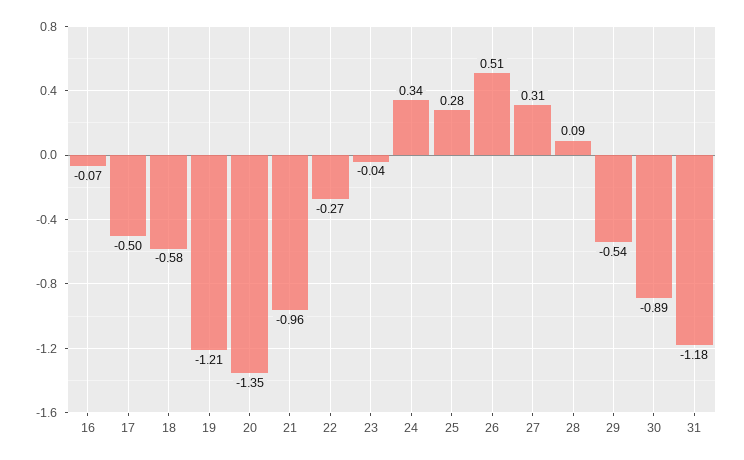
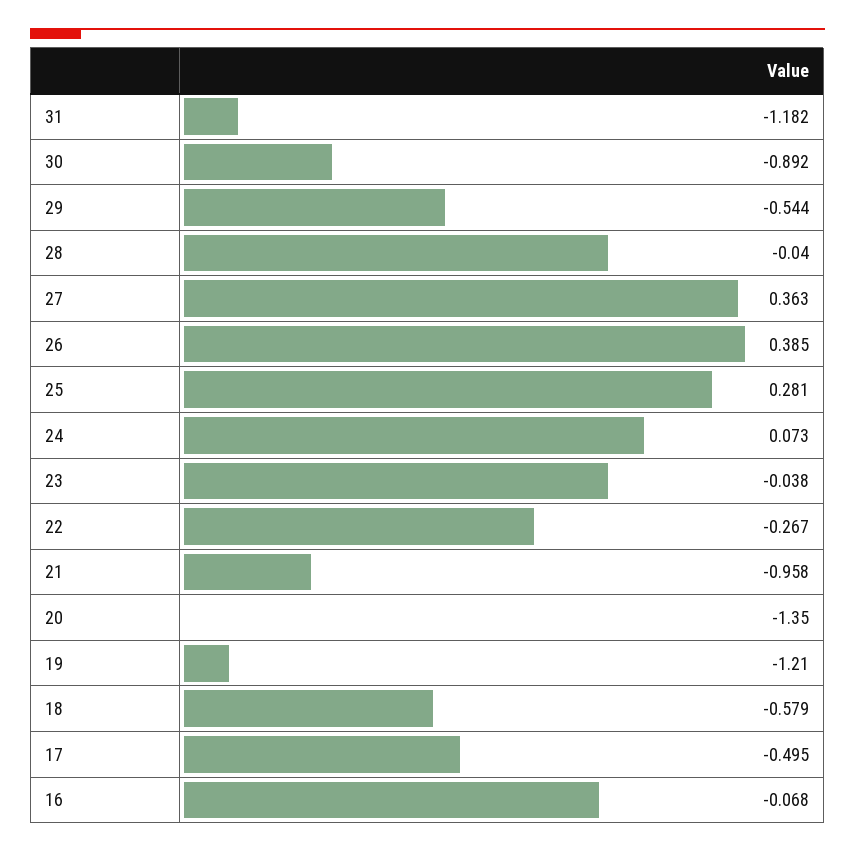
24: 0.34 -> 0.073
26: 0.51 -> 0.385
27: 0.31 -> 0.363
28: 0.09 -> -0.04

